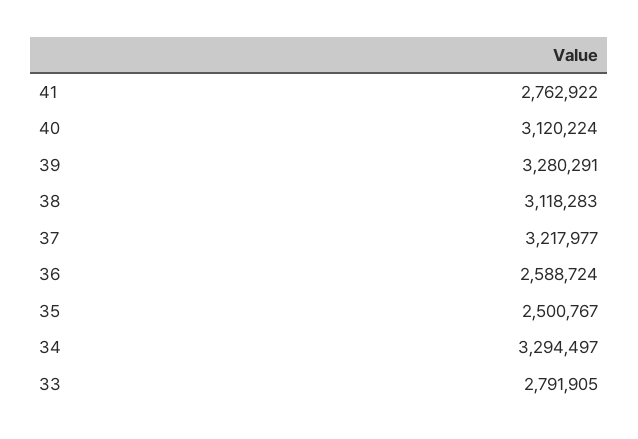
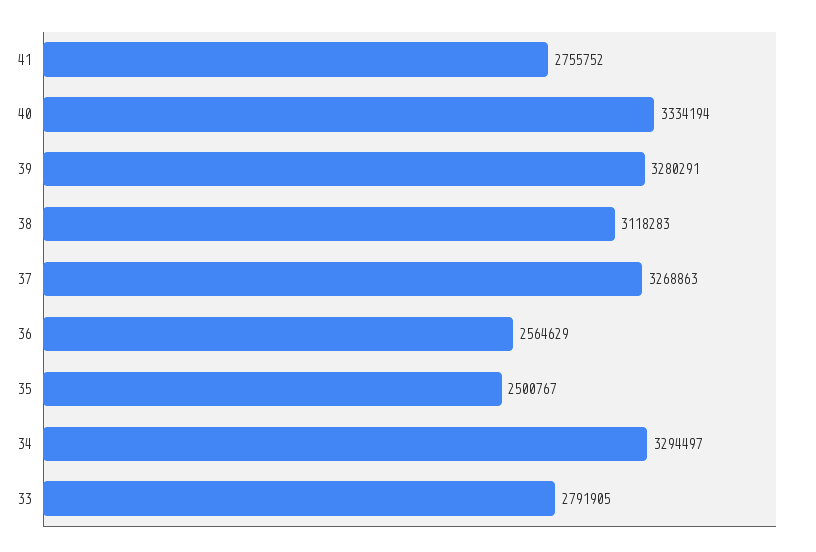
41: 2762922 -> 2755752
40: 3120224 -> 3334194
37: 3217977 -> 3268863
36: 2588724 -> 2564629

